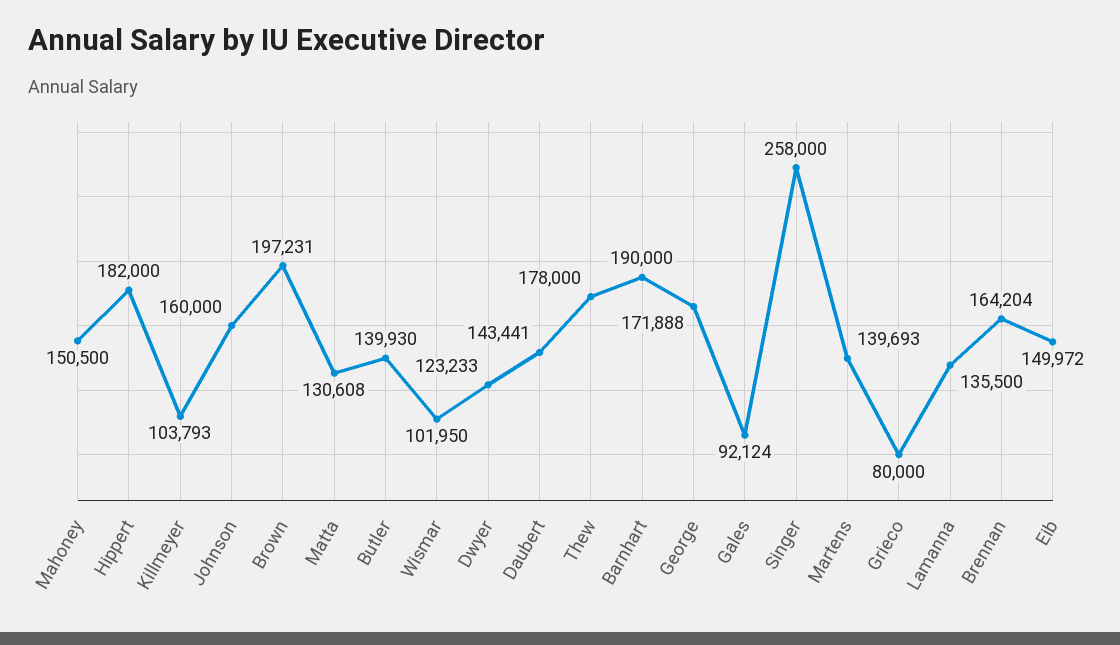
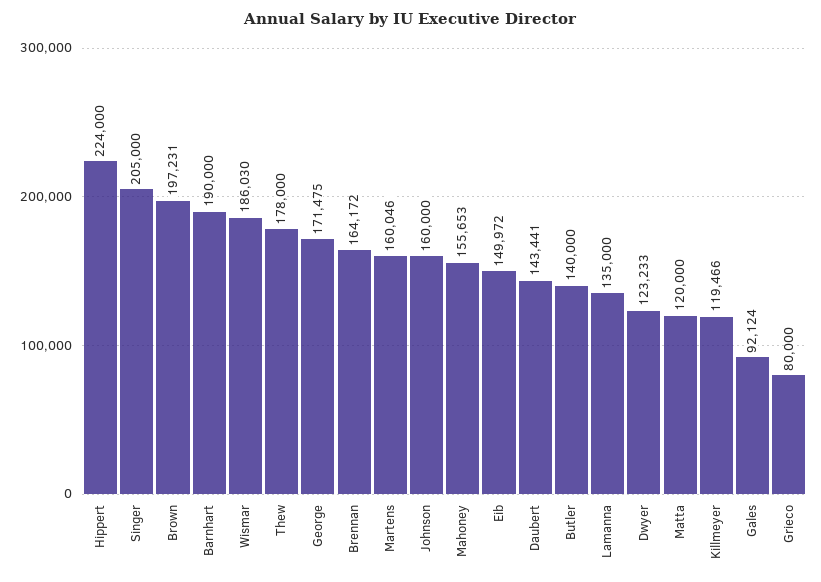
Mahoney: 150500 -> 155653
Hippert: 182000 -> 224000
Killmeyer: 103793 -> 119466
Matta: 130608 -> 120000
Butler: 139930 -> 140000
Wismar: 101950 -> 186030
George: 171888 -> 171475
Singer: 258000 -> 205000
Martens: 139693 -> 160046
Lamanna: 135500 -> 135000
Brennan: 164204 -> 164172

